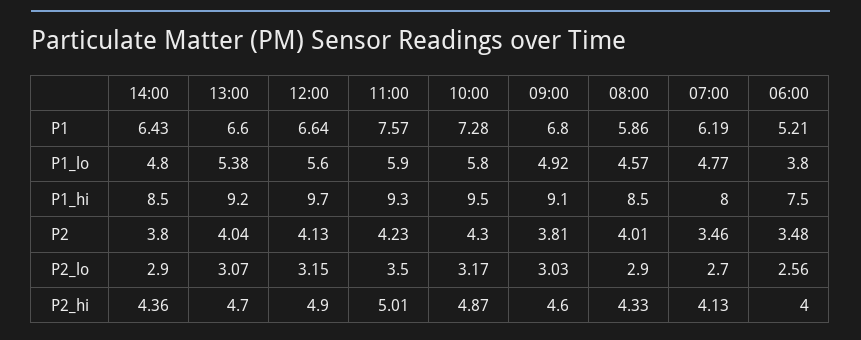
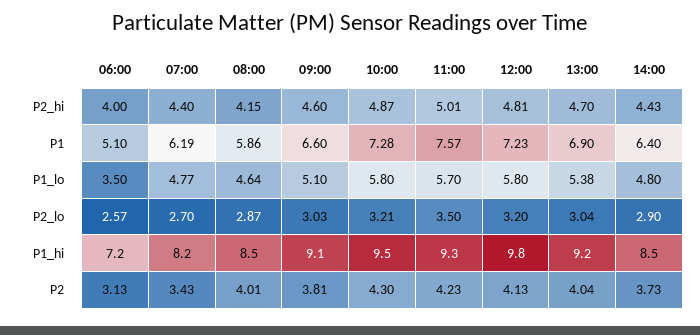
14:00, P1: 6.43 -> 6.4
13:00, P1: 6.6 -> 6.9
12:00, P1: 6.64 -> 7.23
09:00, P1: 6.8 -> 6.6
06:00, P1: 5.21 -> 5.1
12:00, P1_lo: 5.6 -> 5.8
11:00, P1_lo: 5.9 -> 5.7
09:00, P1_lo: 4.92 -> 5.1
08:00, P1_lo: 4.57 -> 4.64
06:00, P1_lo: 3.8 -> 3.5
12:00, P1_hi: 9.7 -> 9.8
07:00, P1_hi: 8 -> 8.2
06:00, P1_hi: 7.5 -> 7.2
14:00, P2: 3.8 -> 3.73
07:00, P2: 3.46 -> 3.43
06:00, P2: 3.48 -> 3.13
13:00, P2_lo: 3.07 -> 3.04
12:00, P2_lo: 3.15 -> 3.2
10:00, P2_lo: 3.17 -> 3.21
08:00, P2_lo: 2.9 -> 2.87
06:00, P2_lo: 2.56 -> 2.57
14:00, P2_hi: 4.36 -> 4.43
12:00, P2_hi: 4.9 -> 4.81
08:00, P2_hi: 4.33 -> 4.15
07:00, P2_hi: 4.13 -> 4.4

